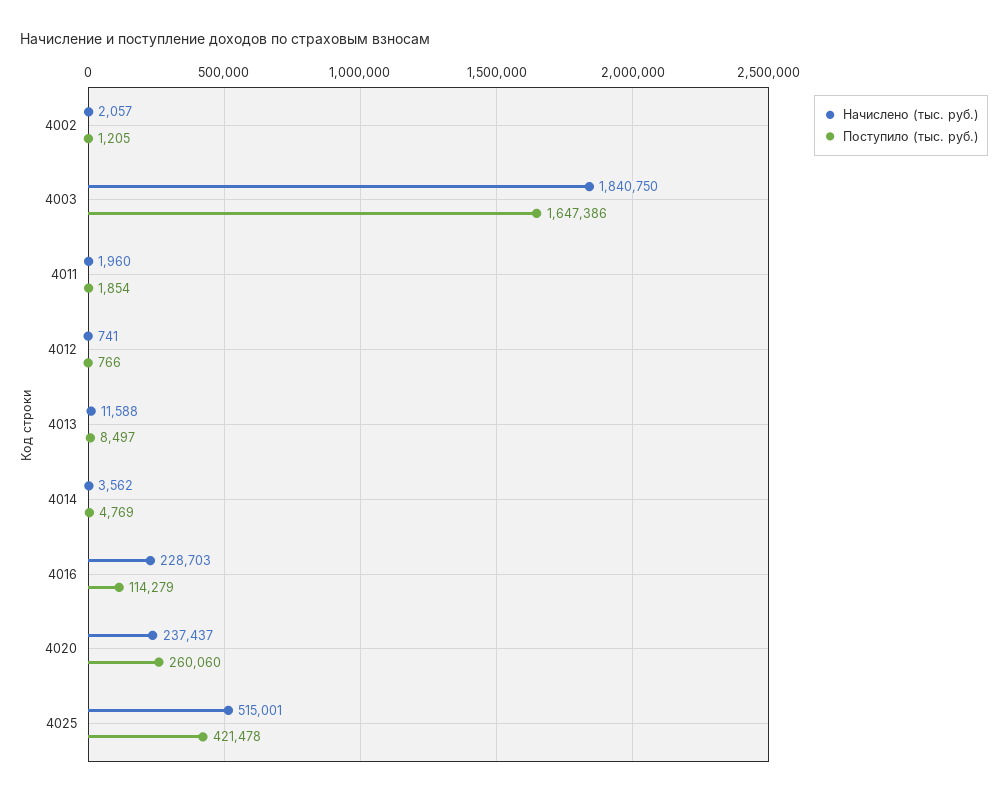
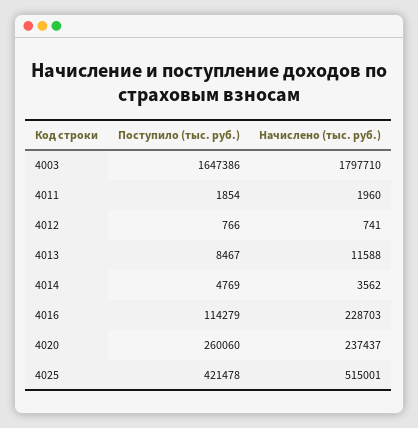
Начислено (тыс. руб.), 4002: 2057 -> none
Поступило (тыс. руб.), 4002: 1205 -> none
Начислено (тыс. руб.), 4003: 1840750 -> 1797710
Поступило (тыс. руб.), 4013: 8497 -> 8467

